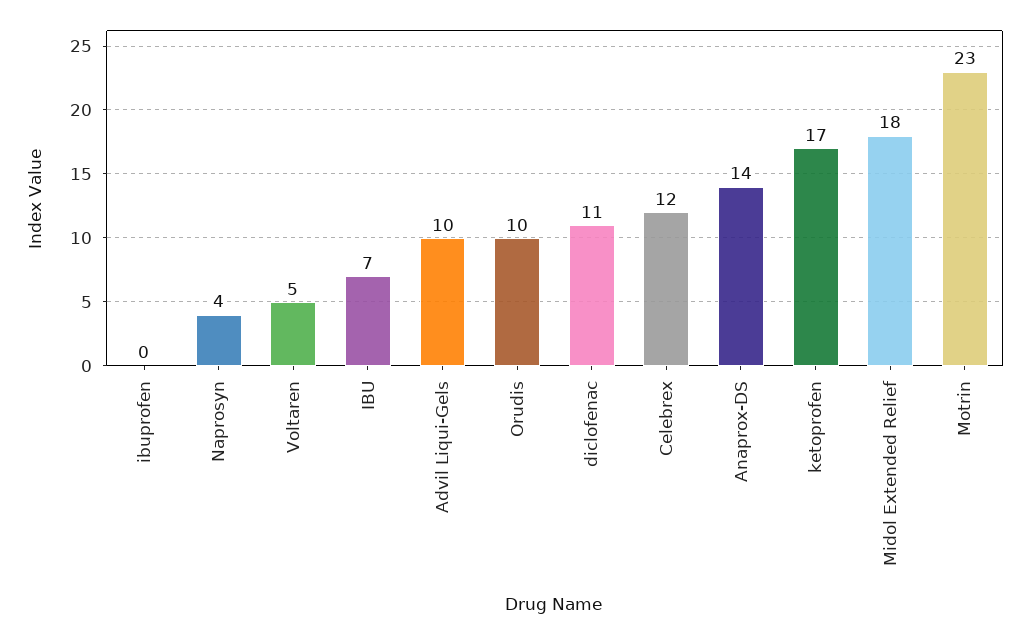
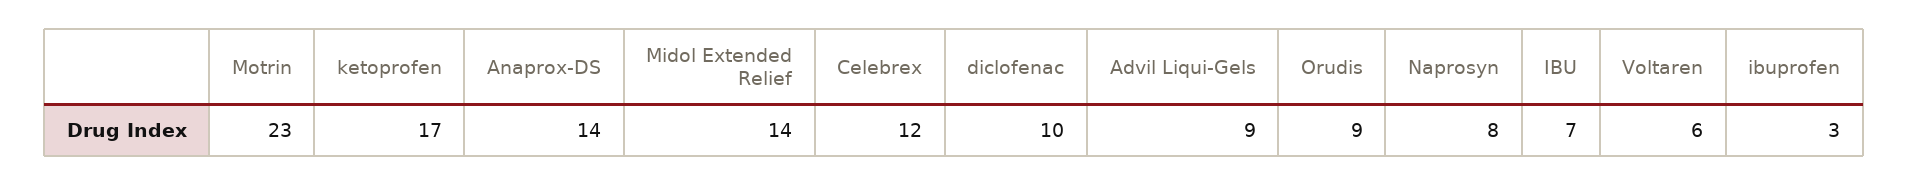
ibuprofen: 0 -> 3
Naprosyn: 4 -> 8
Voltaren: 5 -> 6
Advil Liqui-Gels: 10 -> 9
Orudis: 10 -> 9
diclofenac: 11 -> 10
Midol Extended Relief: 18 -> 14

